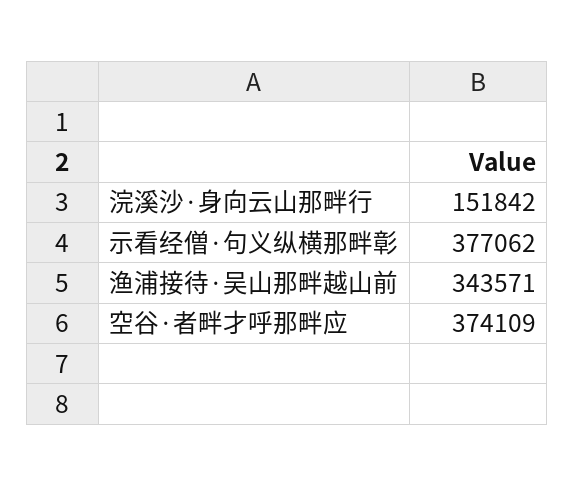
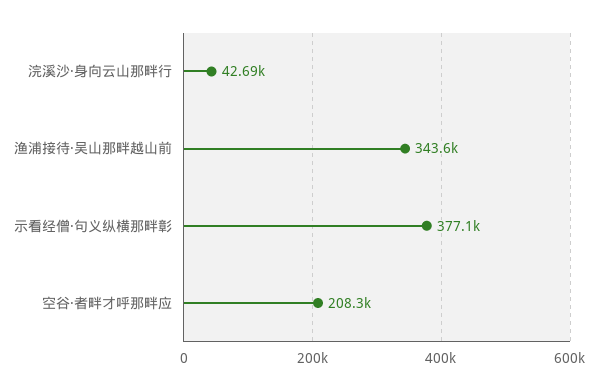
浣溪沙·身向云山那畔行: 151842 -> 42690
空谷·者畔才呼那畔应: 374109 -> 208300

